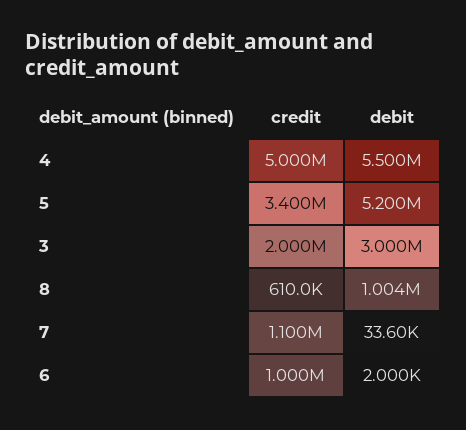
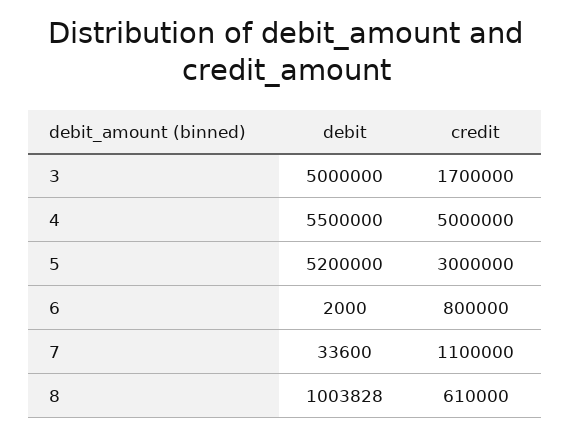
credit, 5: 3400000 -> 3000000
credit, 3: 2000000 -> 1700000
debit, 3: 3000000 -> 5000000
credit, 6: 1000000 -> 800000

